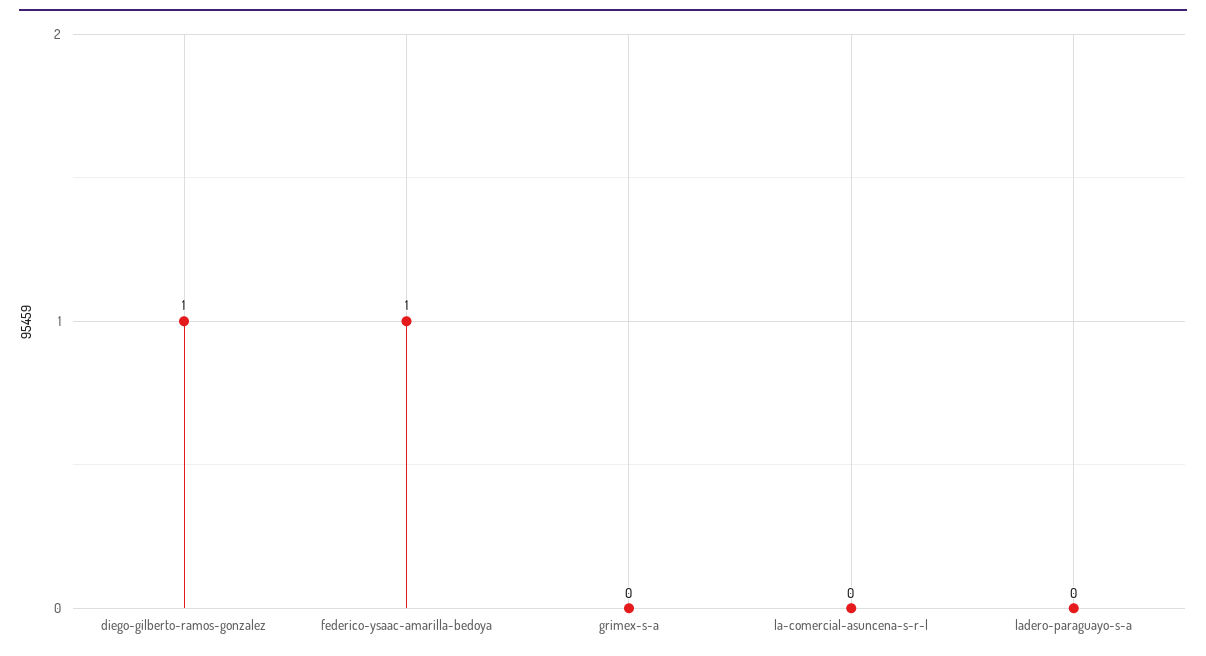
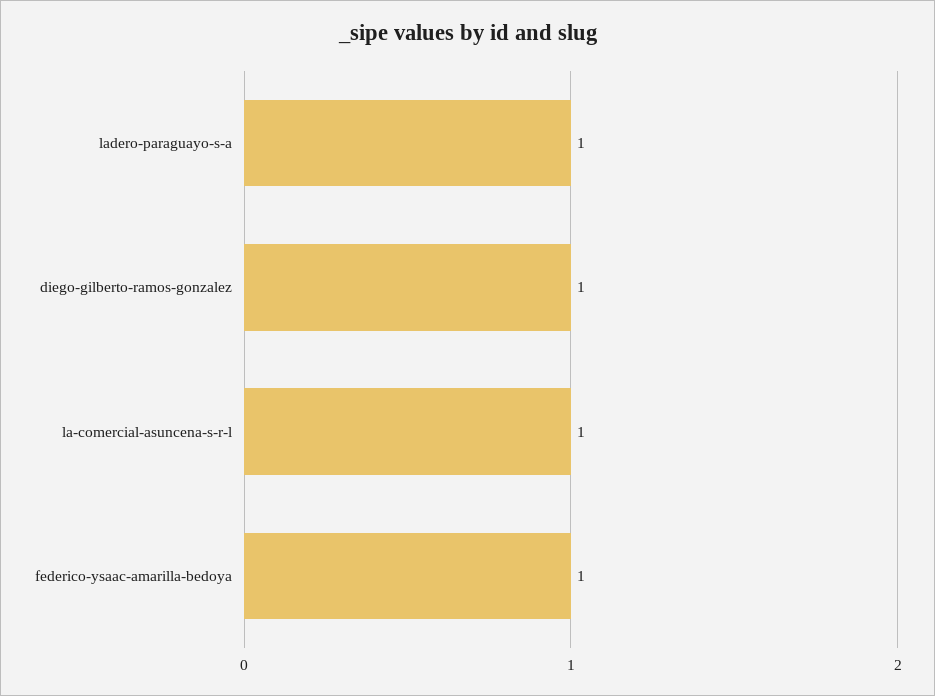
grimex-s-a: 0 -> none
la-comercial-asuncena-s-r-l: 0 -> 1
ladero-paraguayo-s-a: 0 -> 1

